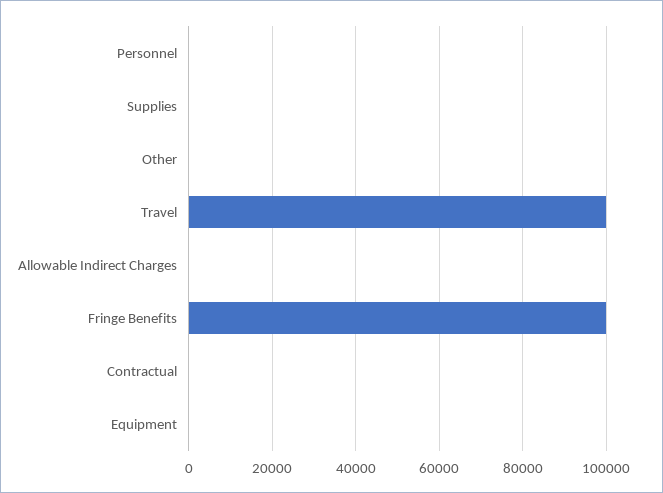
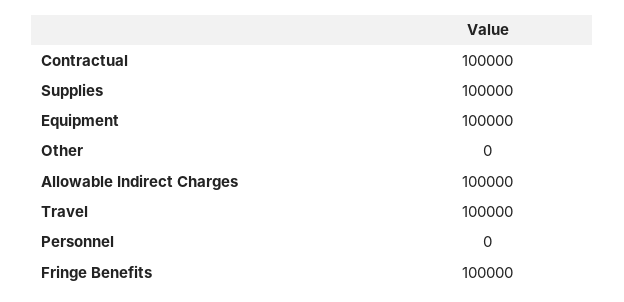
Supplies: 0 -> 100000
Allowable Indirect Charges: 0 -> 100000
Contractual: 0 -> 100000
Equipment: 0 -> 100000

